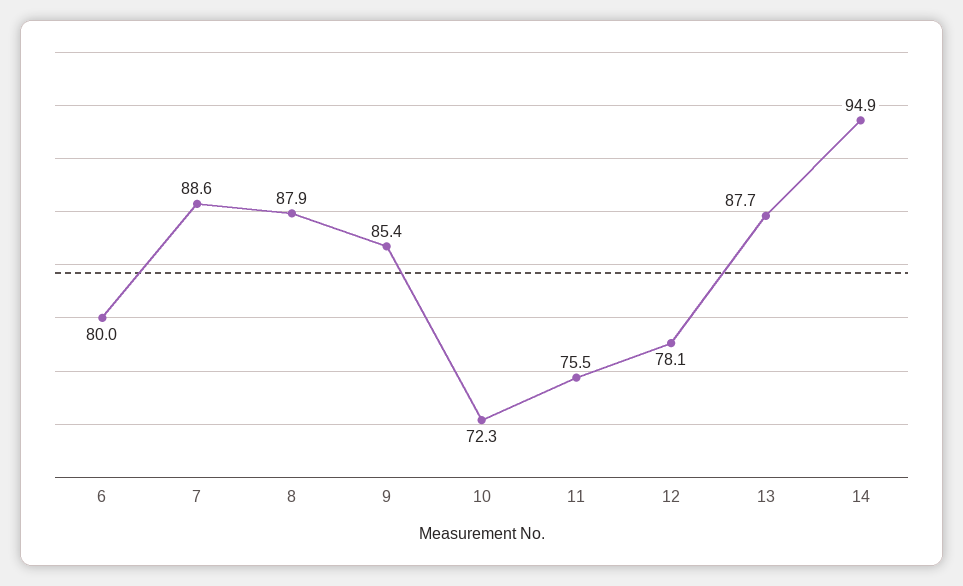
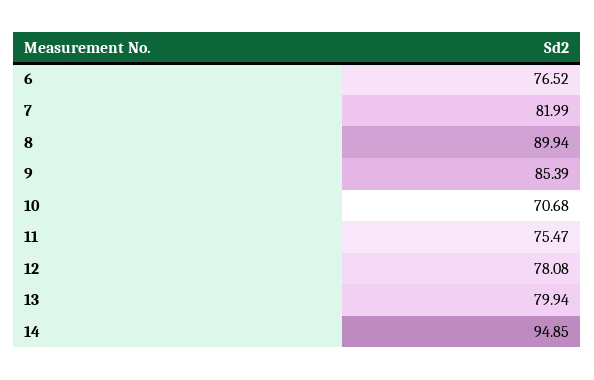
6: 80 -> 76.52
7: 88.6 -> 81.99
8: 87.9 -> 89.94
10: 72.3 -> 70.68
13: 87.7 -> 79.94

